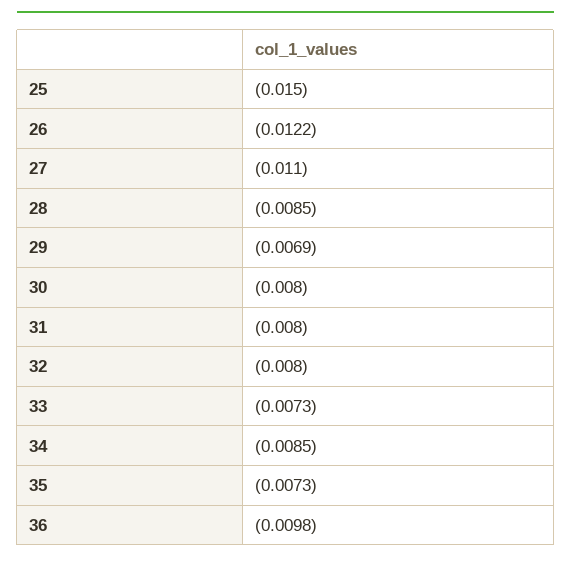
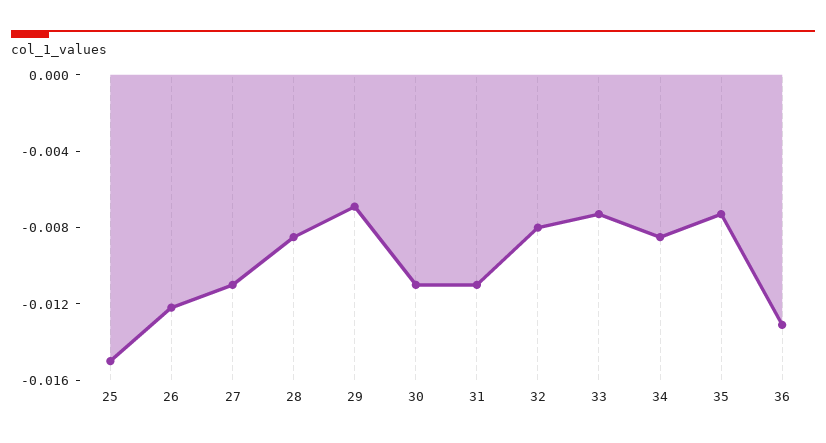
30: -0.008 -> -0.011
31: -0.008 -> -0.011
36: -0.0098 -> -0.013

